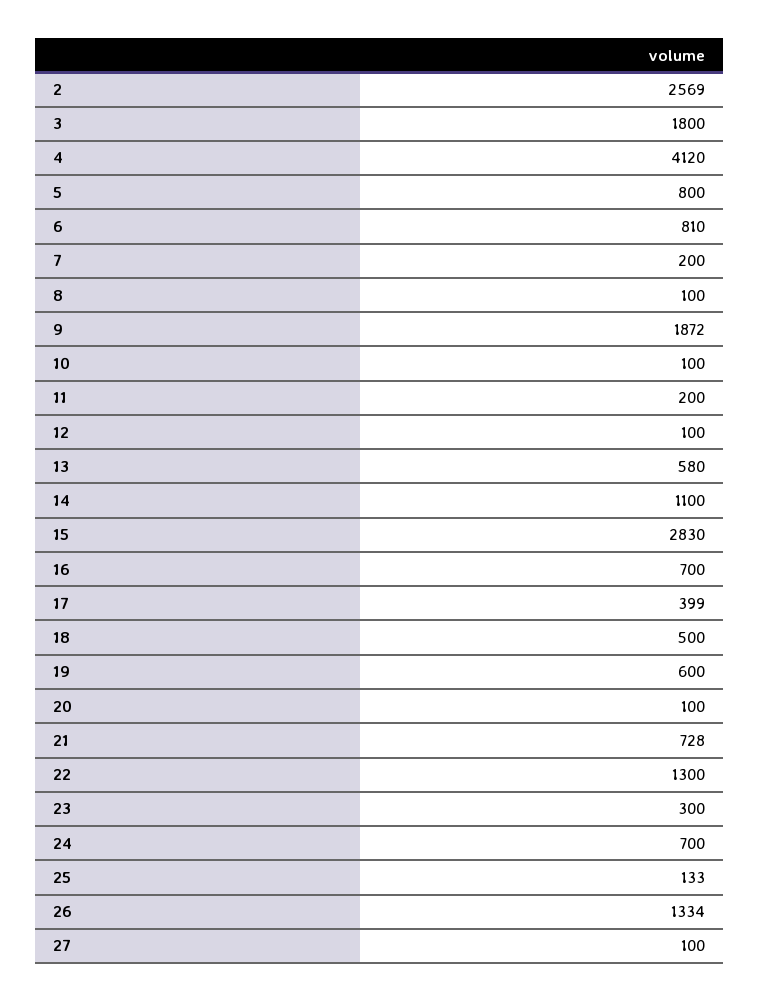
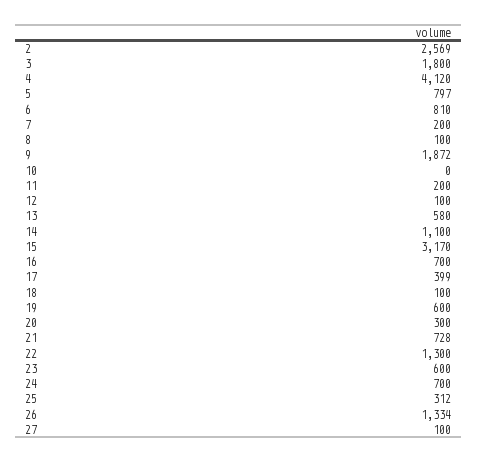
5: 800 -> 797
10: 100 -> 0
15: 2830 -> 3170
18: 500 -> 100
20: 100 -> 300
23: 300 -> 600
25: 133 -> 312

